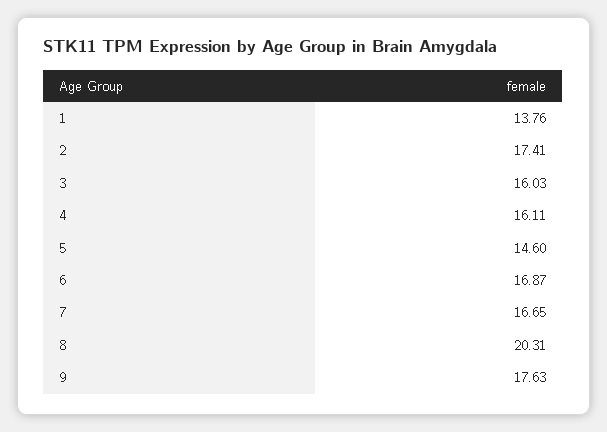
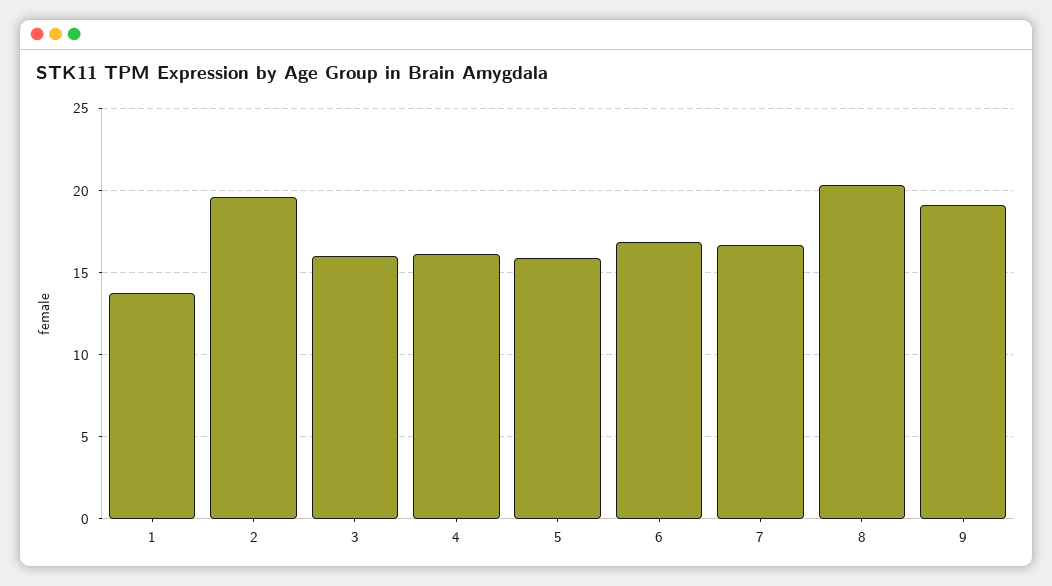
2: 17.41 -> 19.5
5: 14.6 -> 16
9: 17.63 -> 19

